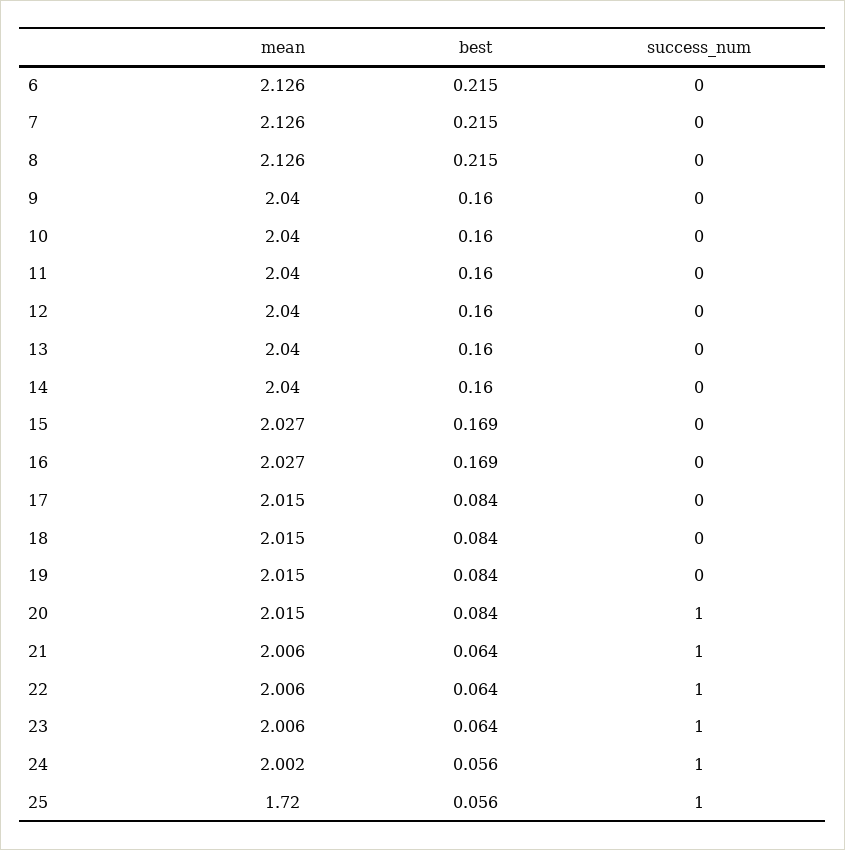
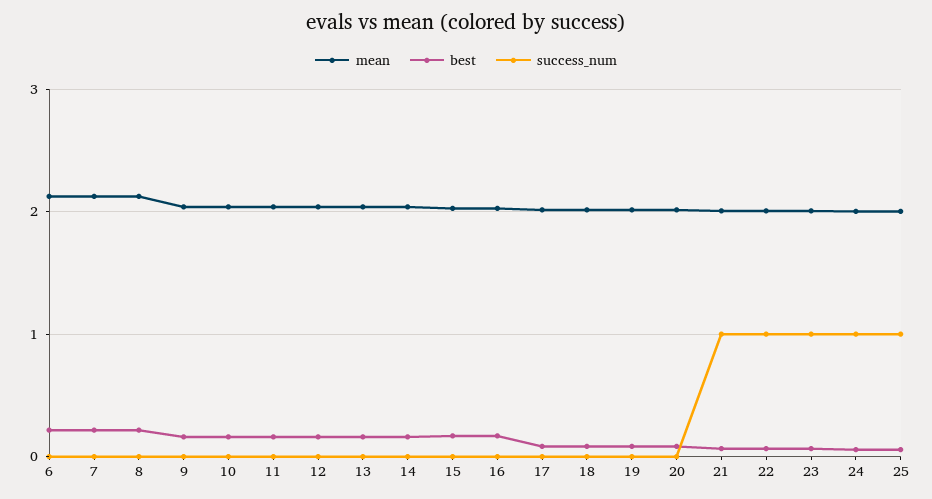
success_num, 20: 1 -> 0
mean, 25: 1.72 -> 2

